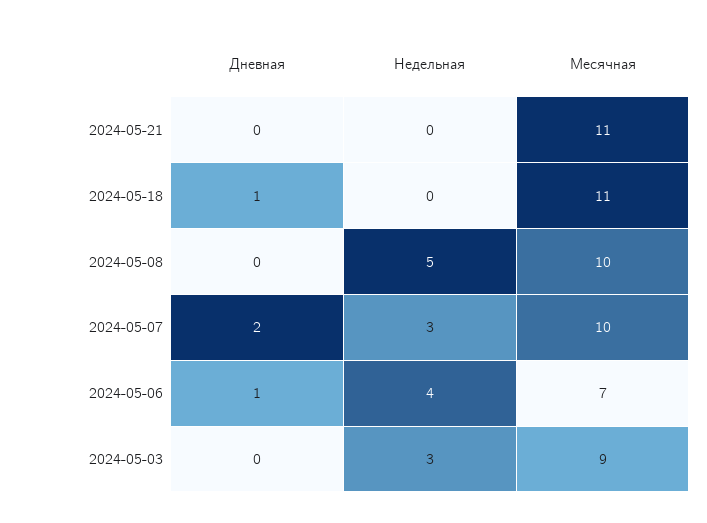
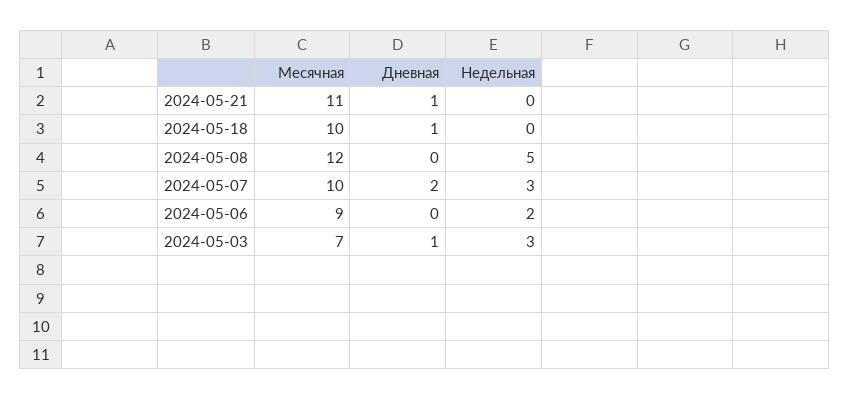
Дневная, 2024-05-21: 0 -> 1
Месячная, 2024-05-18: 11 -> 10
Месячная, 2024-05-08: 10 -> 12
Дневная, 2024-05-06: 1 -> 0
Недельная, 2024-05-06: 4 -> 2
Месячная, 2024-05-06: 7 -> 9
Дневная, 2024-05-03: 0 -> 1
Месячная, 2024-05-03: 9 -> 7

